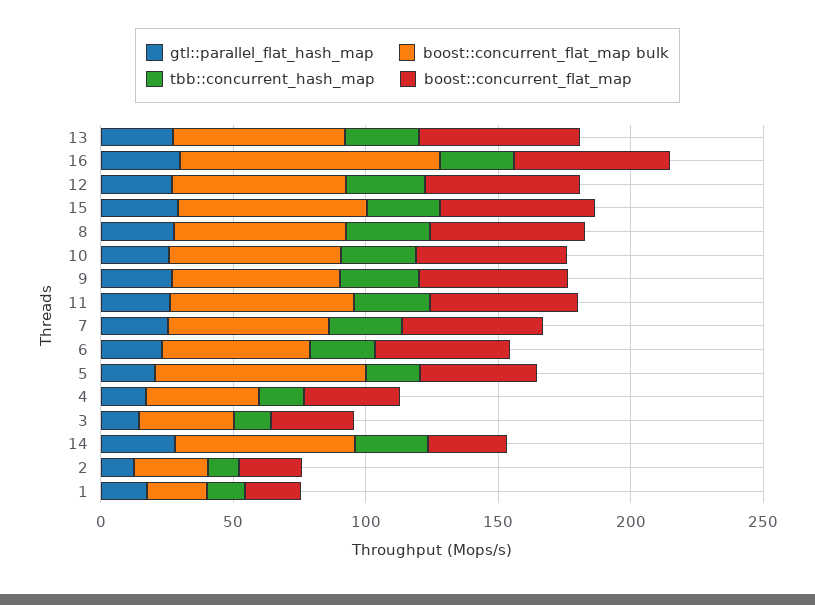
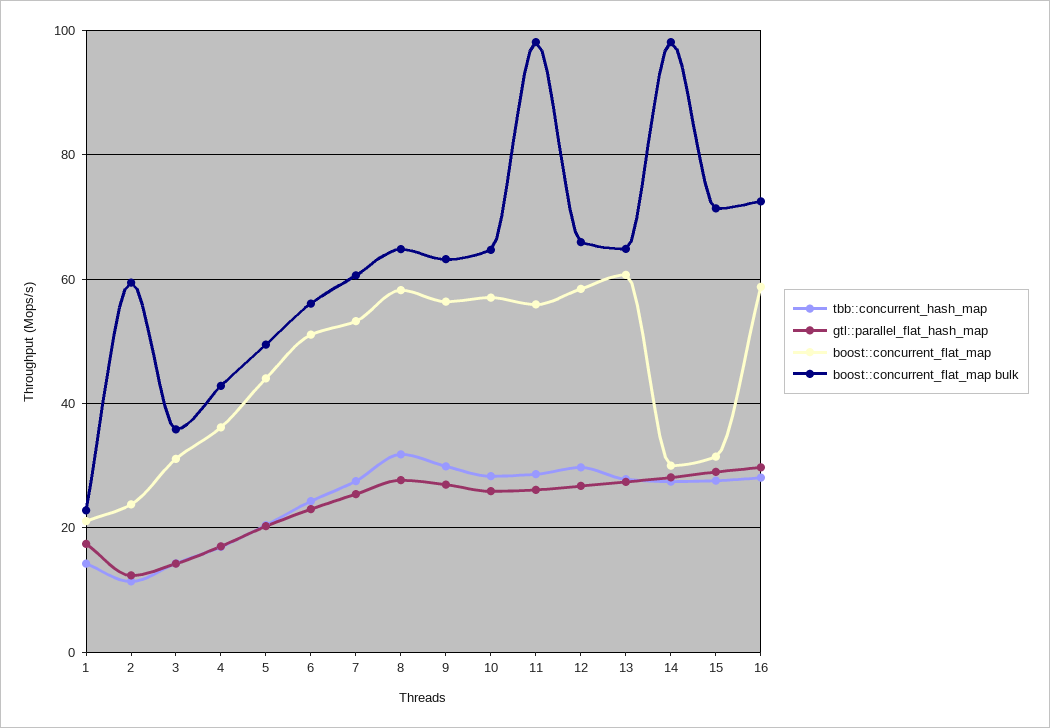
boost::concurrent_flat_map bulk, 16: 100 -> 72
boost::concurrent_flat_map, 15: 60 -> 32
boost::concurrent_flat_map bulk, 11: 70 -> 98
boost::concurrent_flat_map bulk, 5: 80 -> 50
boost::concurrent_flat_map bulk, 14: 70 -> 98
boost::concurrent_flat_map bulk, 2: 30 -> 60

